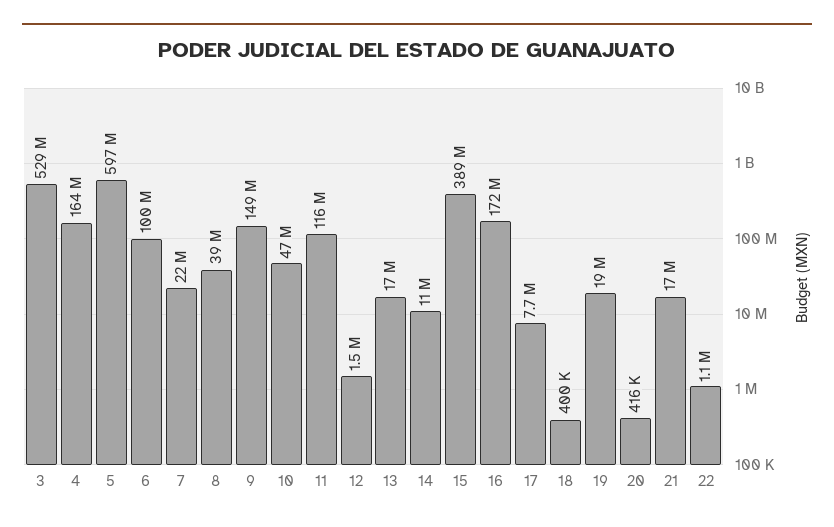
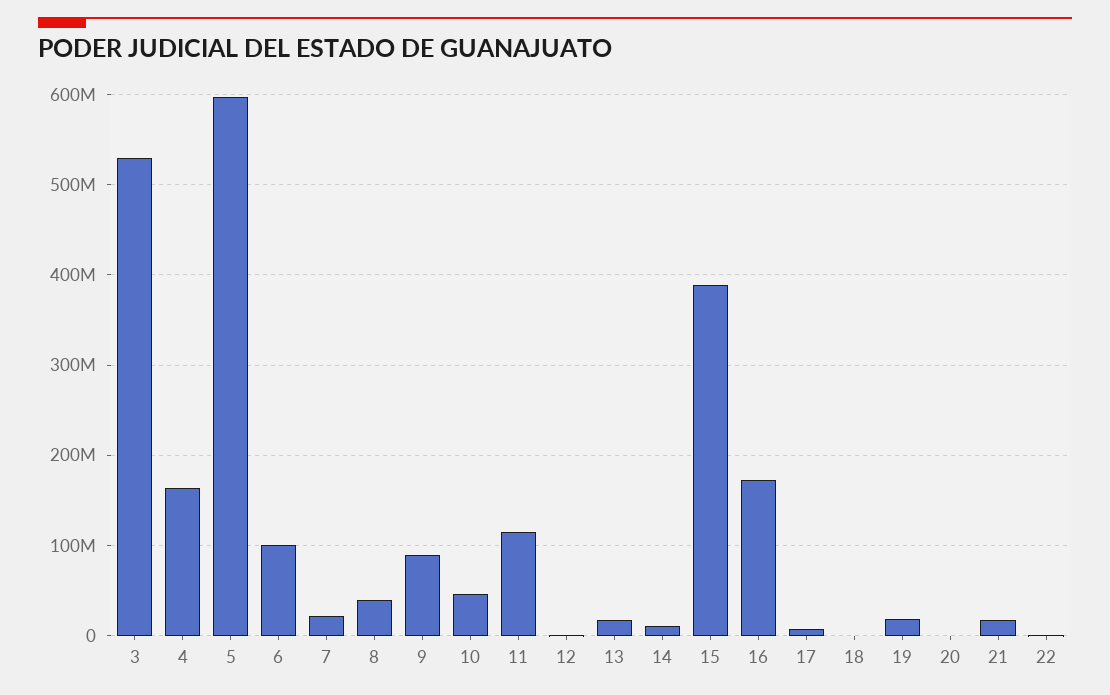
9: 149000000 -> 90000000

